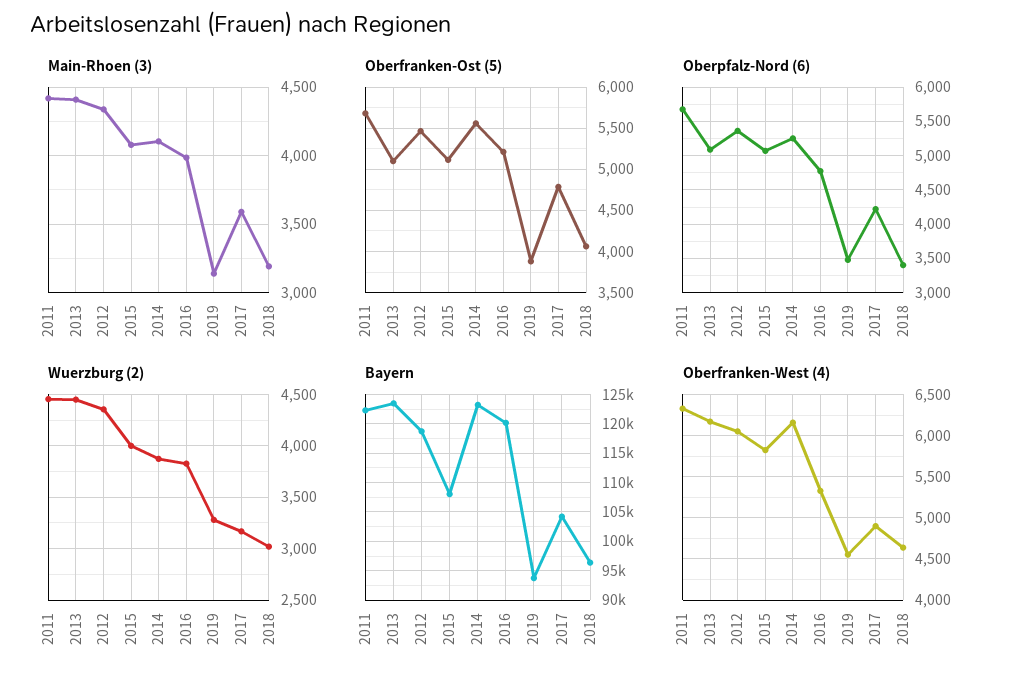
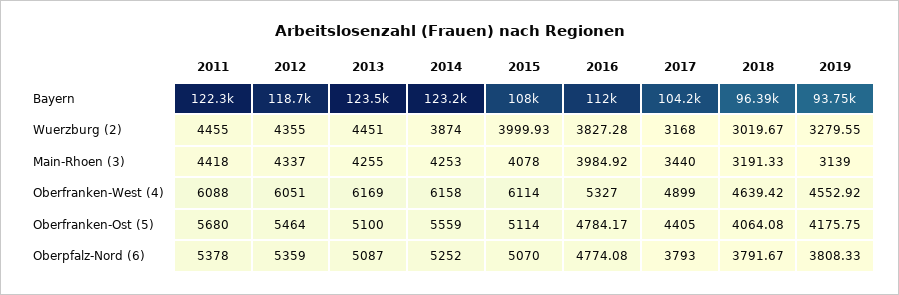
Main-Rhoen (3), 2013: 4400 -> 4255
Main-Rhoen (3), 2014: 4100 -> 4253
Main-Rhoen (3), 2017: 3600 -> 3440
Oberfranken-Ost (5), 2016: 5200 -> 4784.17
Oberfranken-Ost (5), 2019: 3900 -> 4175.75
Oberfranken-Ost (5), 2017: 4800 -> 4405
Oberpfalz-Nord (6), 2011: 5700 -> 5378
Oberpfalz-Nord (6), 2019: 3500 -> 3808.33
Oberpfalz-Nord (6), 2017: 4200 -> 3793
Oberpfalz-Nord (6), 2018: 3400 -> 3791.67
Bayern, 2016: 120000 -> 112000
Oberfranken-West (4), 2011: 6300 -> 6088
Oberfranken-West (4), 2015: 5800 -> 6114

